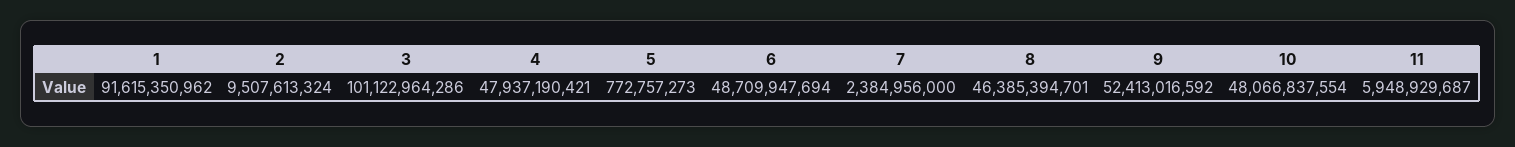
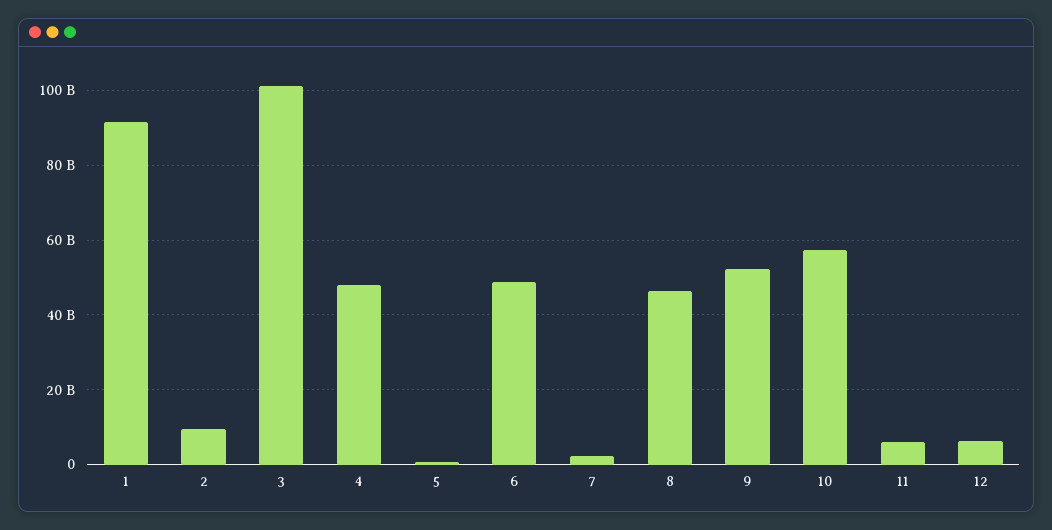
10: 48066837554 -> 58000000000
12: none -> 6000000000

